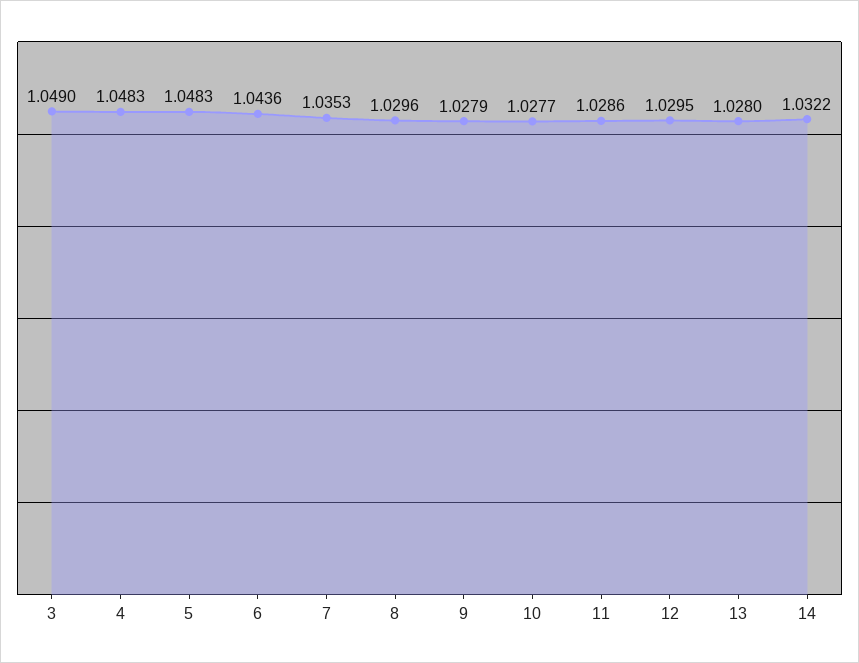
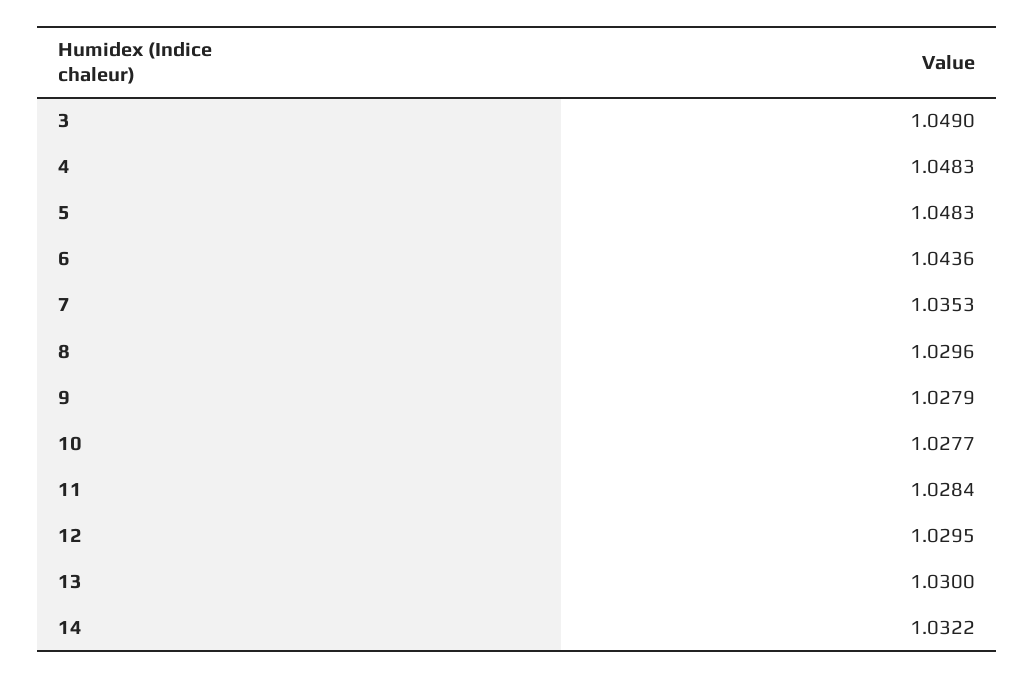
11: 1.0286 -> 1.0284
13: 1.028 -> 1.03

